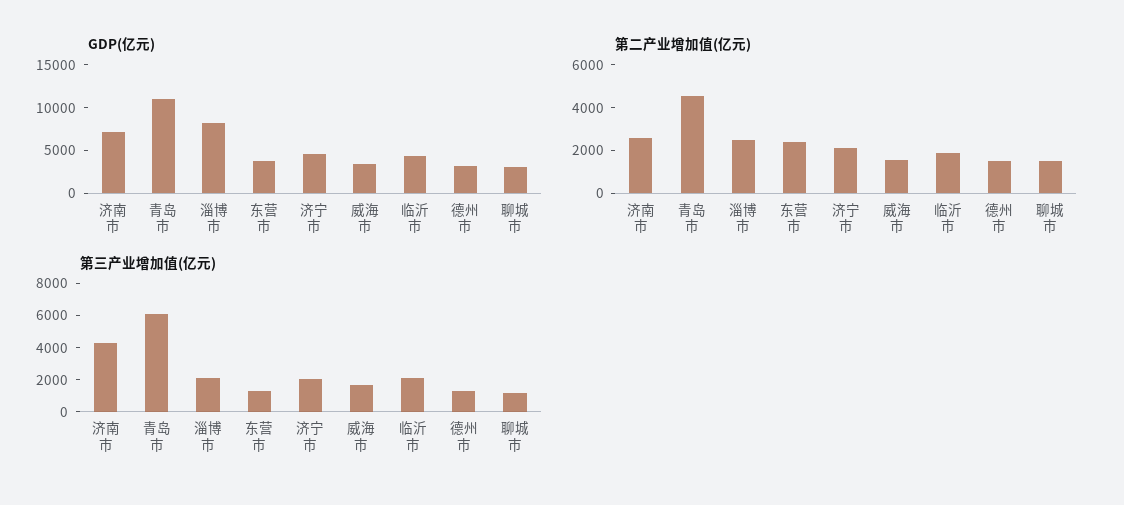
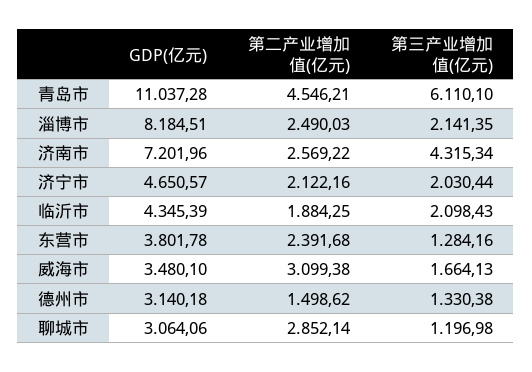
第二产业增加值(亿元), 威海市: 1500 -> 3099.38
第二产业增加值(亿元), 聊城市: 1500 -> 2852.14

